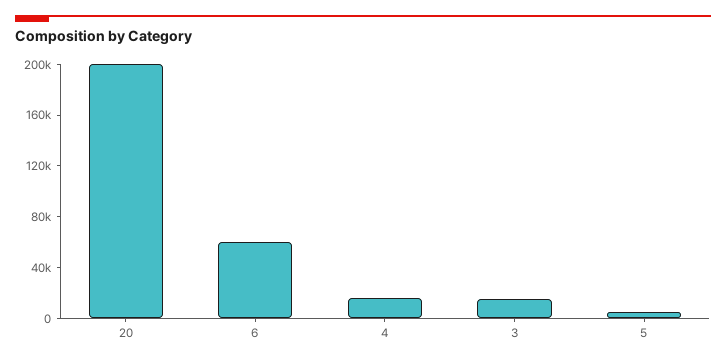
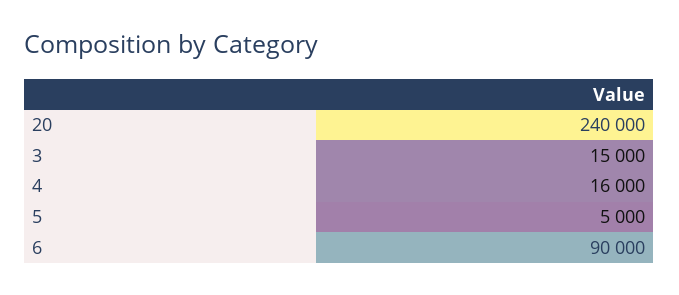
20: 200000 -> 240000
6: 60000 -> 90000

